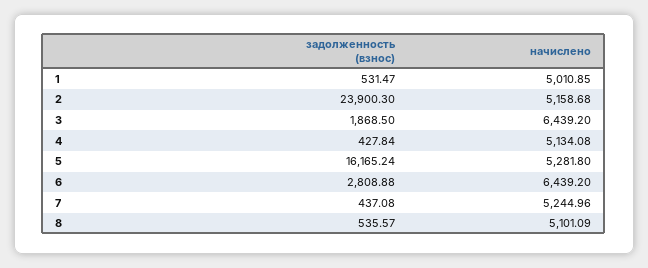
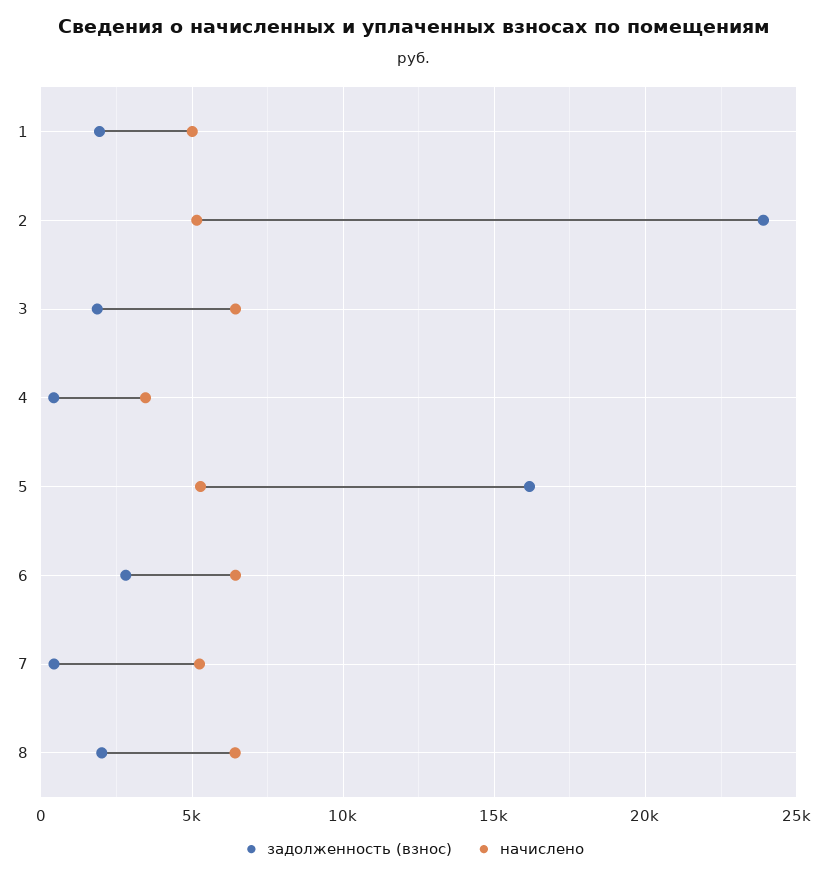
задолженность (взнос), 1: 531.47 -> 2000
начислено, 4: 5134.08 -> 3500
задолженность (взнос), 8: 535.57 -> 2000
начислено, 8: 5101.09 -> 6500

